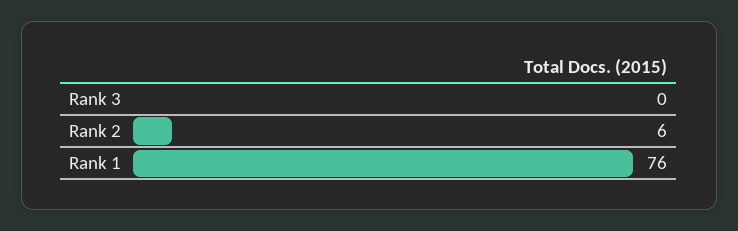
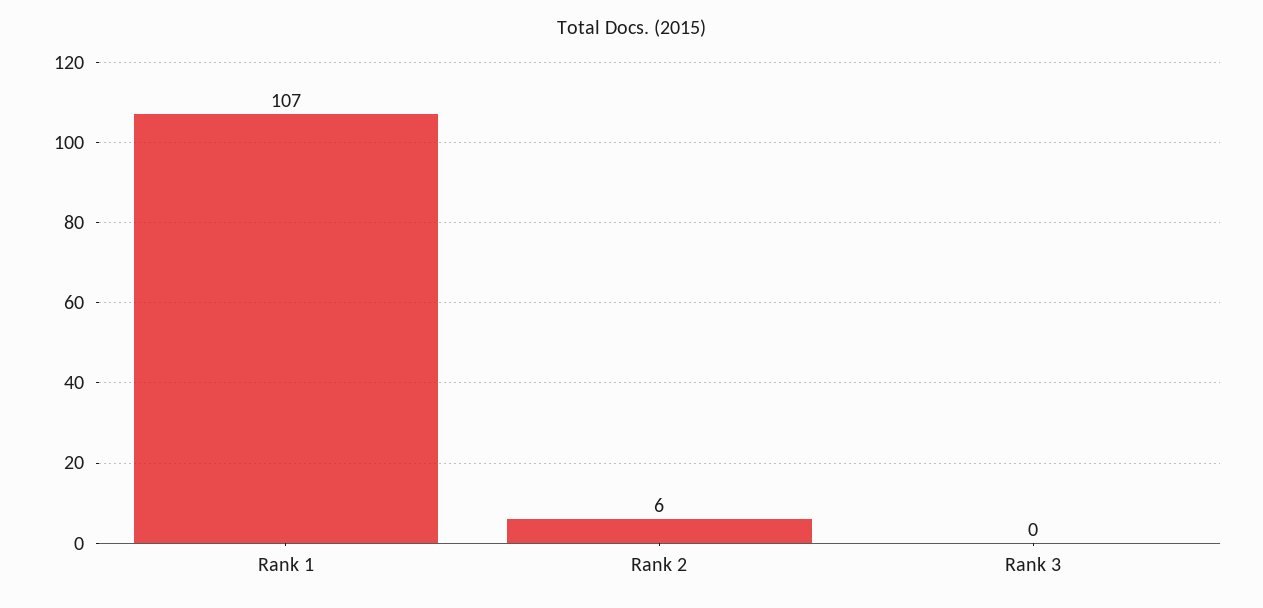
Rank 1: 76 -> 107

